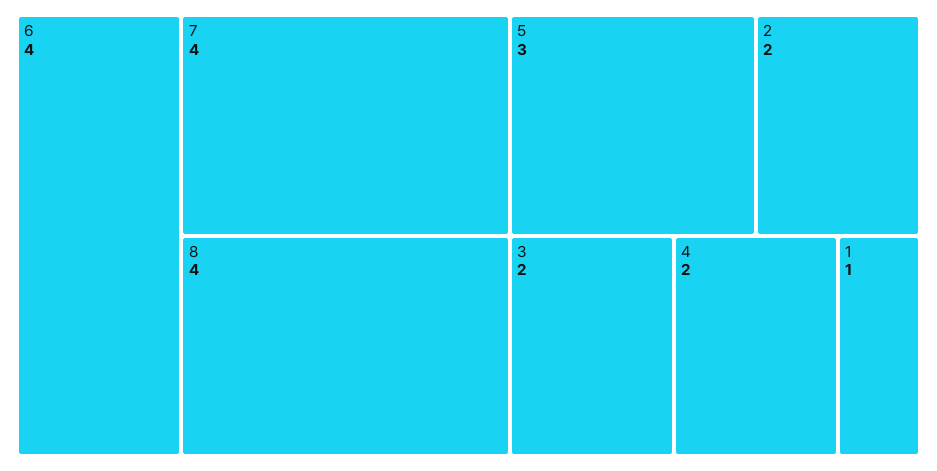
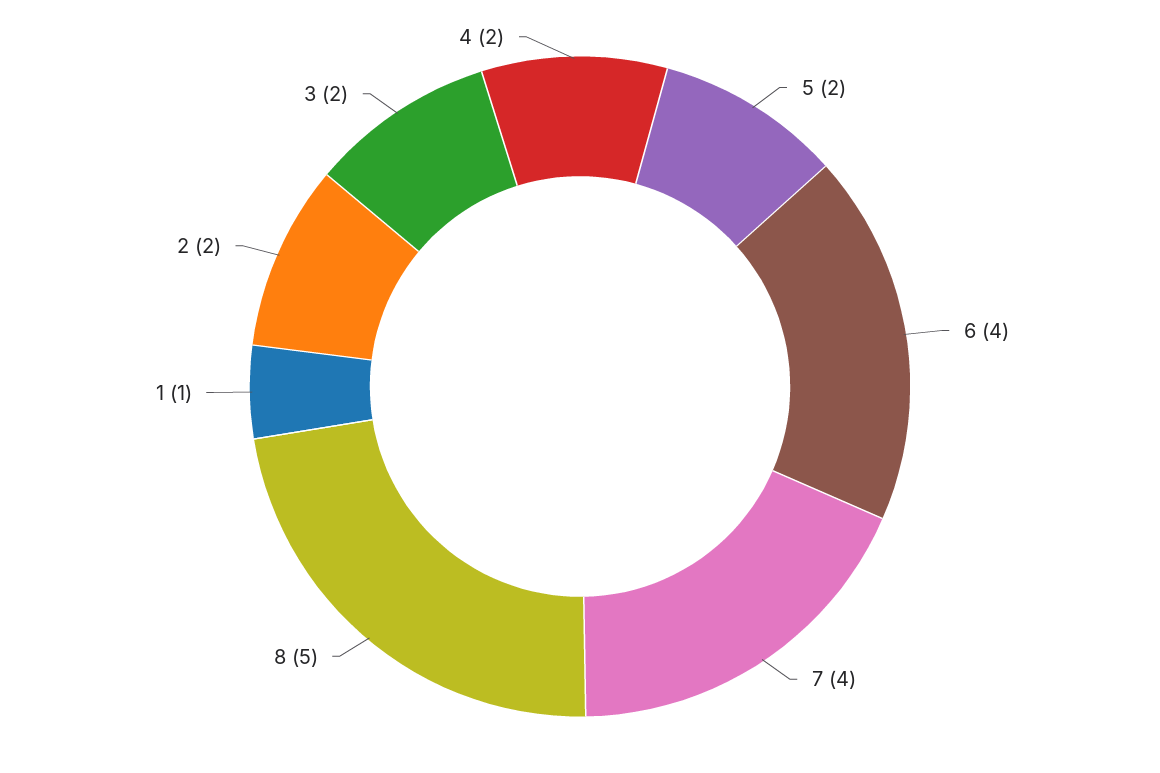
8: 4 -> 5
5: 3 -> 2

